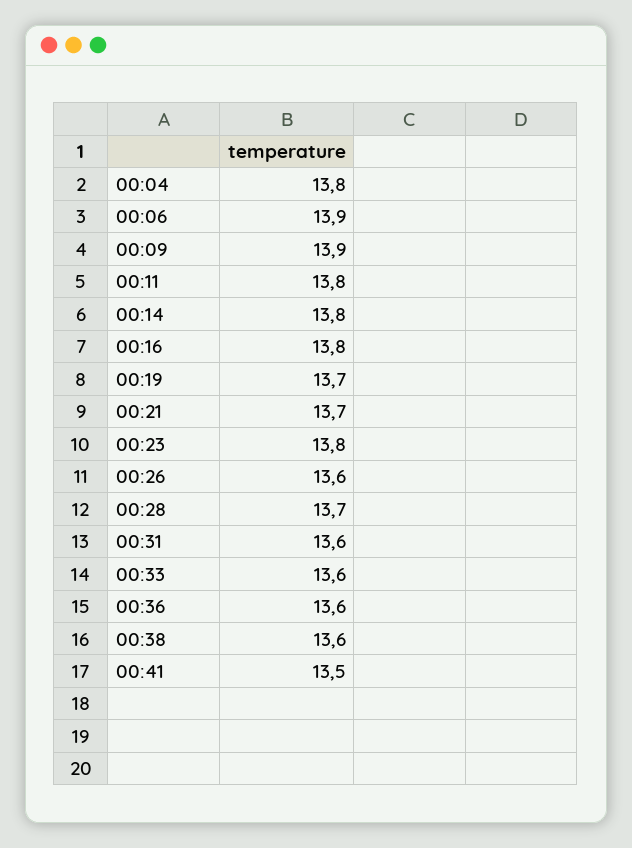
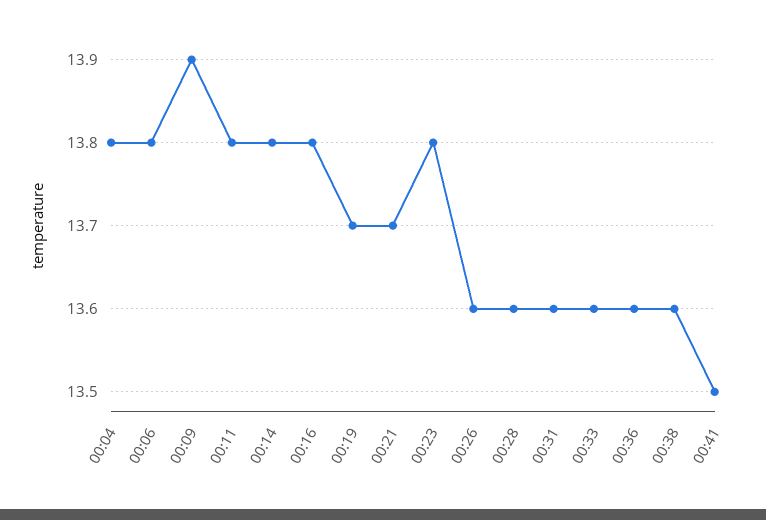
00:06: 13.9 -> 13.8
00:28: 13.7 -> 13.6

